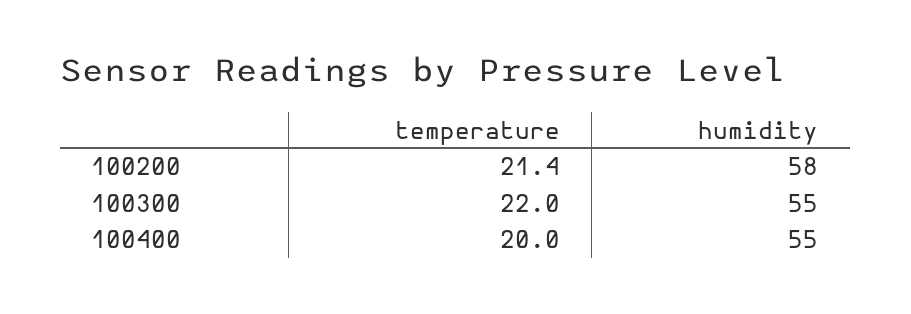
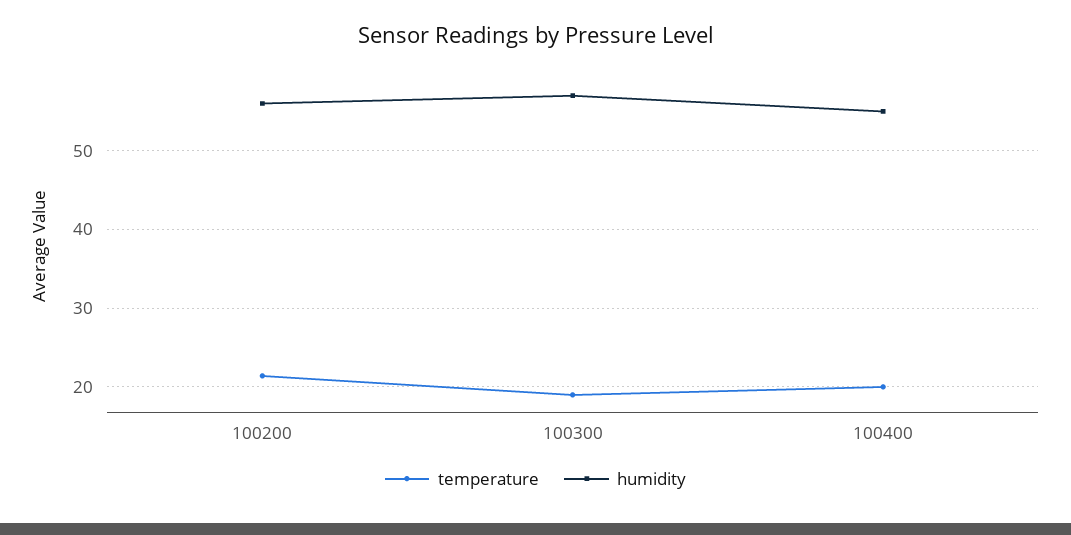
humidity, 100200: 58 -> 56
temperature, 100300: 22 -> 19
humidity, 100300: 55 -> 57

